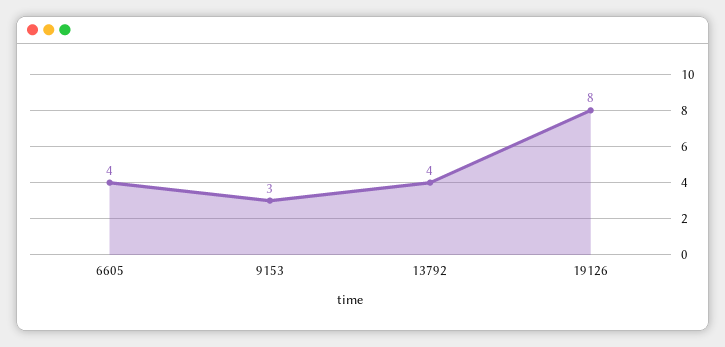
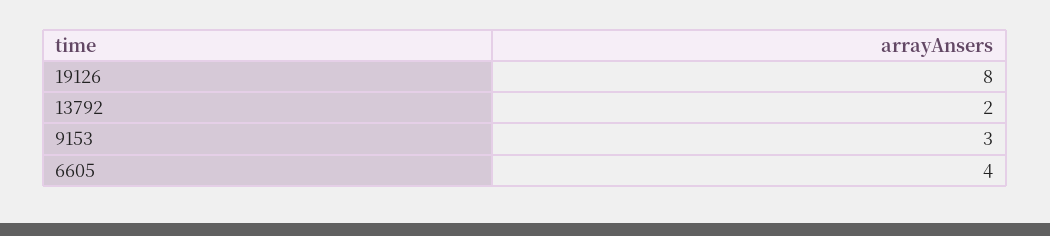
13792: 4 -> 2

